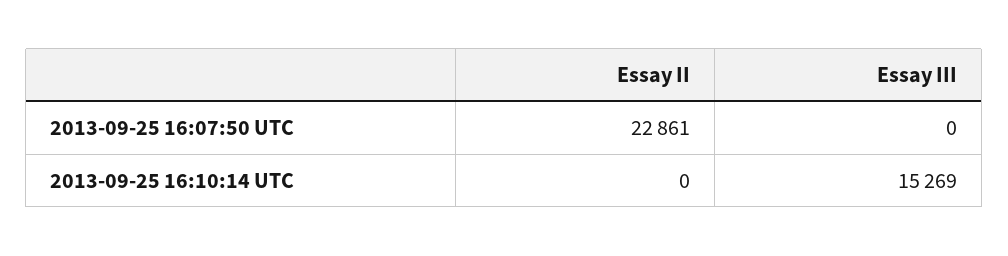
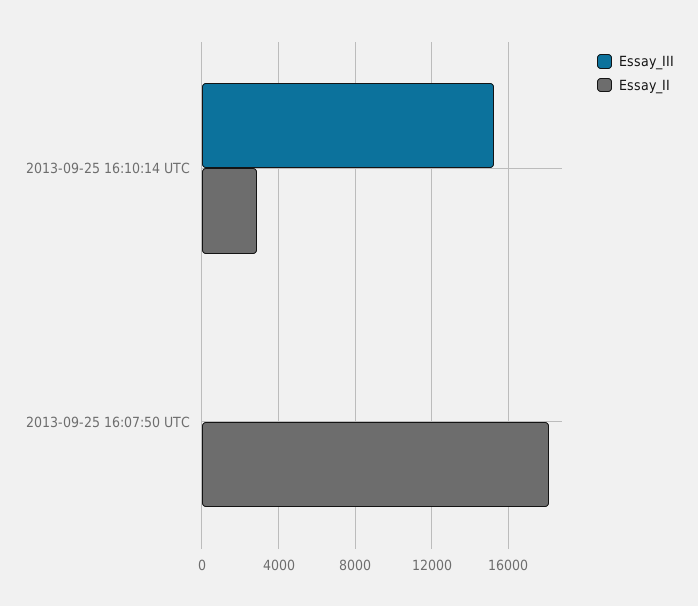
Essay II, 2013-09-25 16:07:50 UTC: 22861 -> 18000
Essay II, 2013-09-25 16:10:14 UTC: 0 -> 3000

